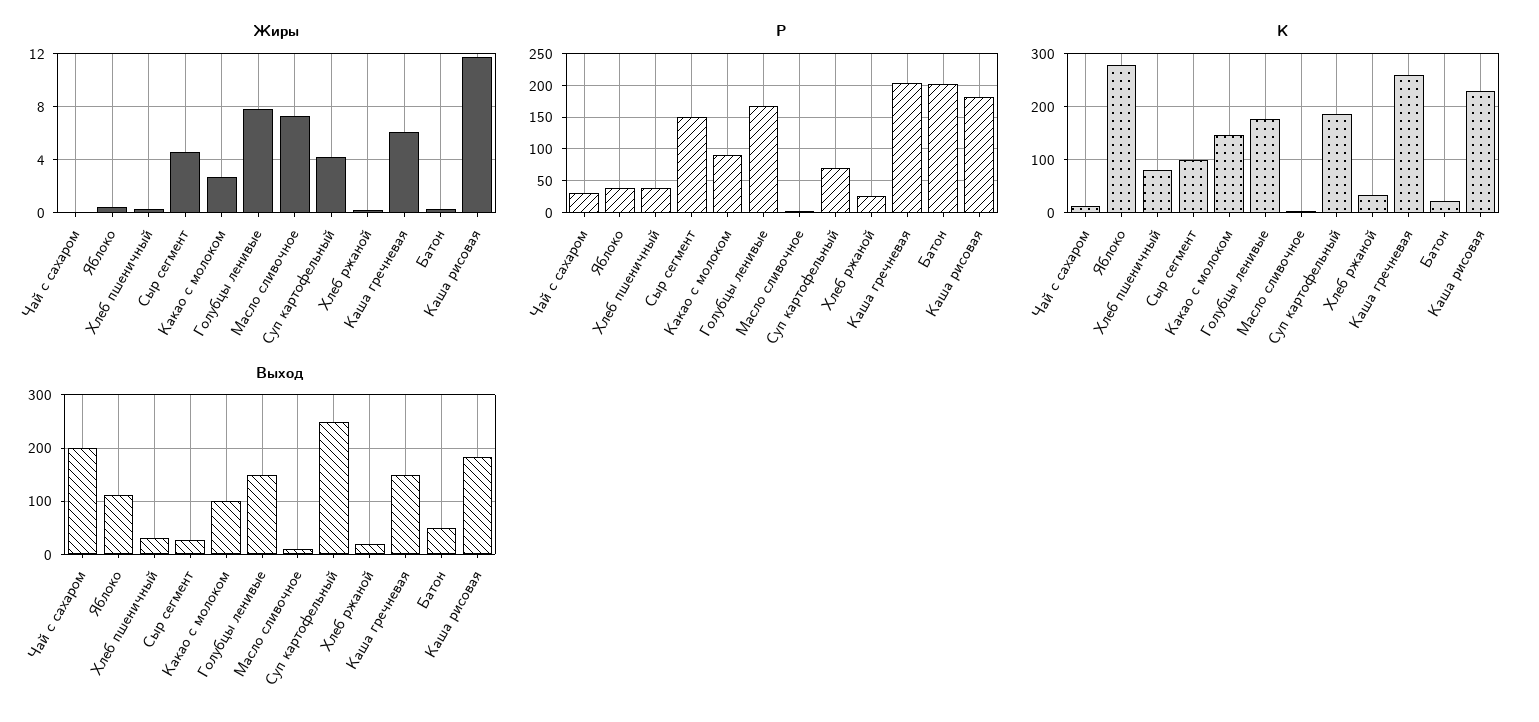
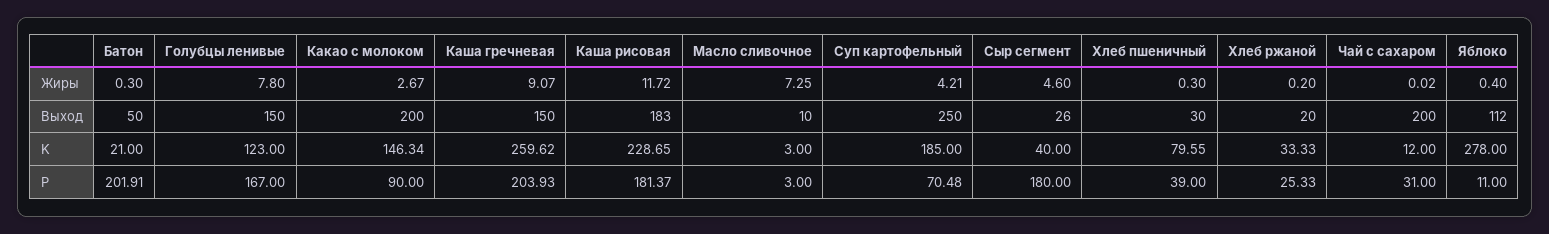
Жиры, Каша гречневая: 6 -> 9.07
P, Яблоко: 40 -> 11
P, Сыр сегмент: 150 -> 180
K, Сыр сегмент: 100 -> 40
K, Голубцы ленивые: 180 -> 123
Выход, Какао с молоком: 100 -> 200

